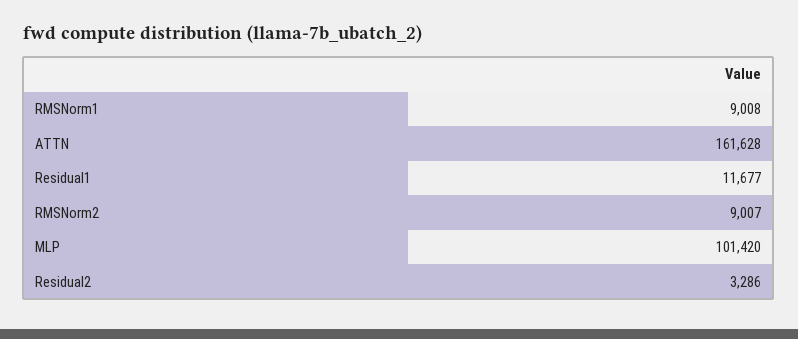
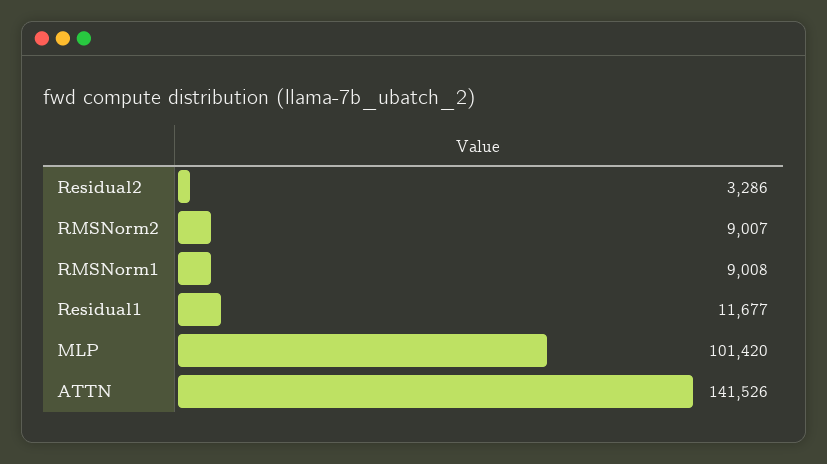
ATTN: 161628 -> 141526

